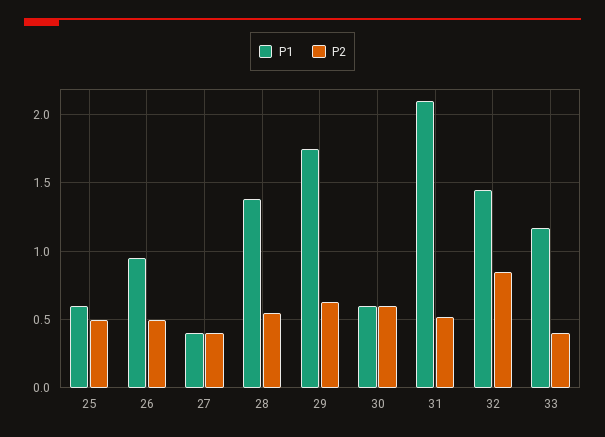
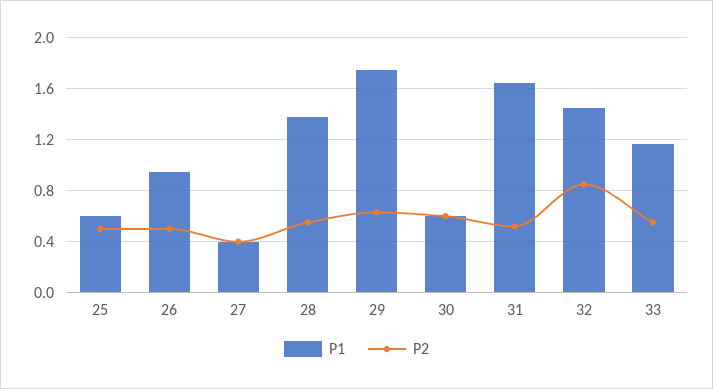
P1, 31: 2.1 -> 1.65
P2, 33: 0.4 -> 0.55

